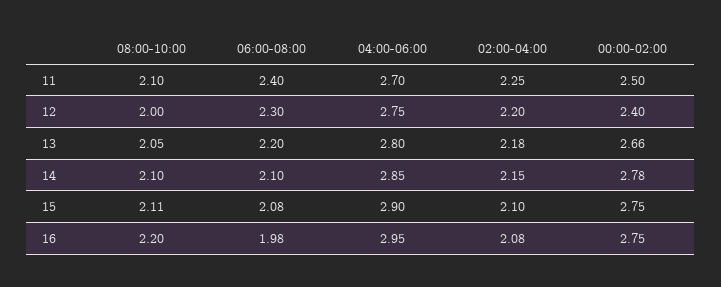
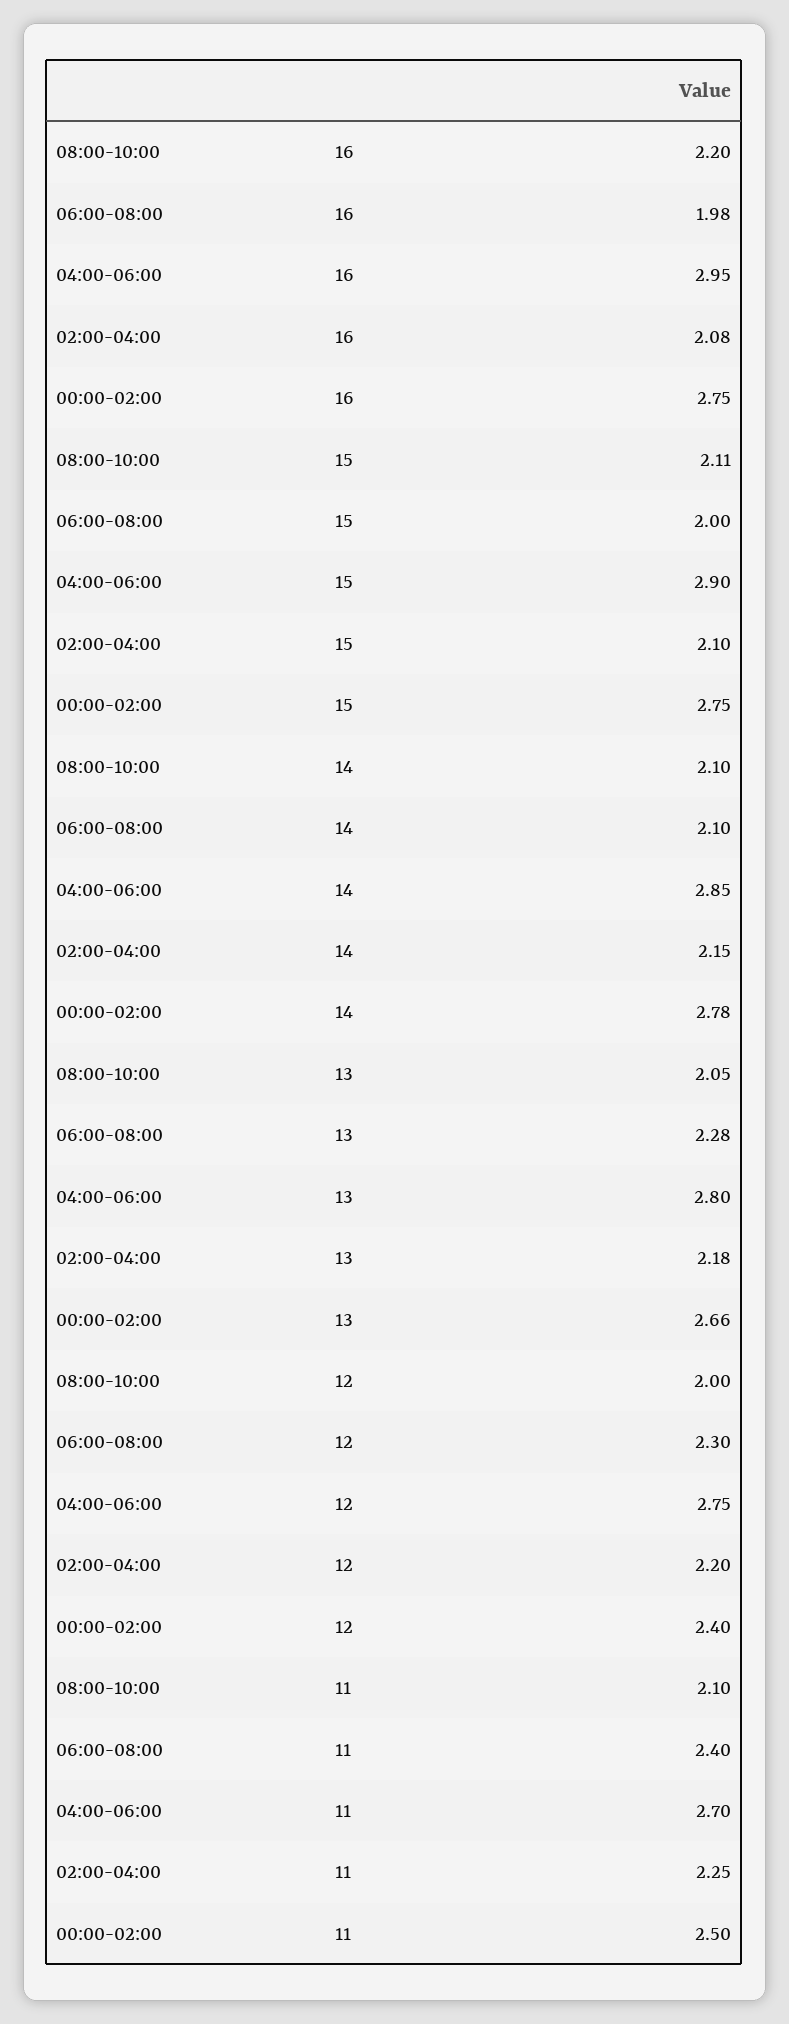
06:00-08:00, 13: 2.2 -> 2.28
06:00-08:00, 15: 2.08 -> 2

